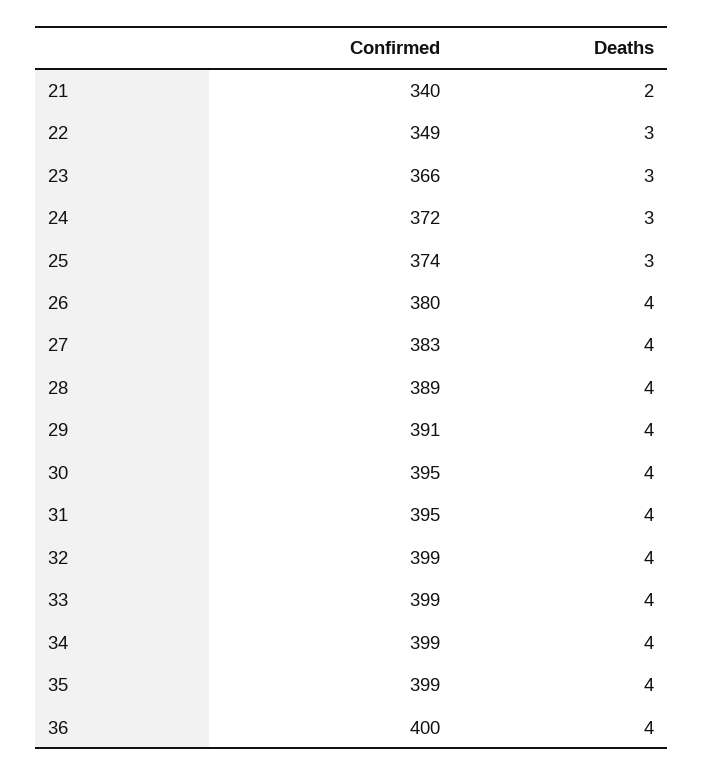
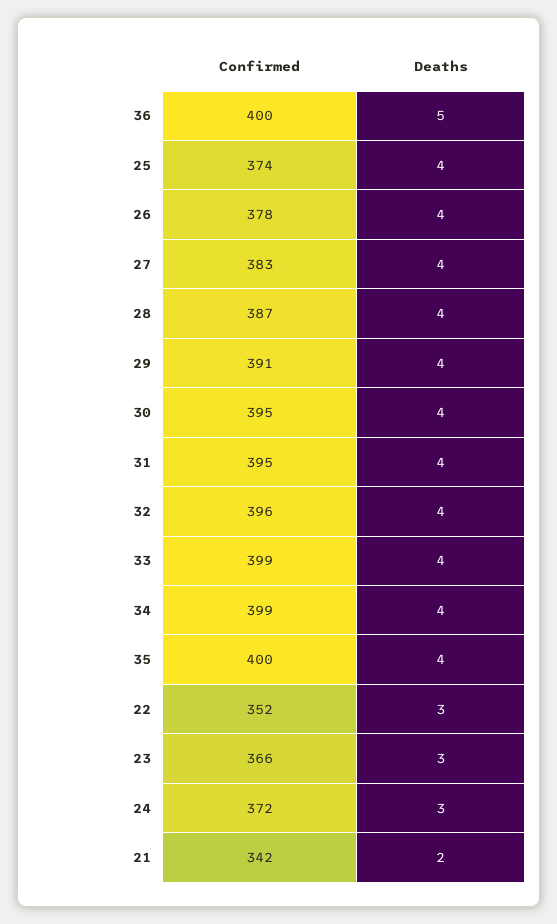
Confirmed, 21: 340 -> 342
Confirmed, 22: 349 -> 352
Deaths, 25: 3 -> 4
Confirmed, 26: 380 -> 378
Confirmed, 28: 389 -> 387
Confirmed, 32: 399 -> 396
Confirmed, 35: 399 -> 400
Deaths, 36: 4 -> 5

